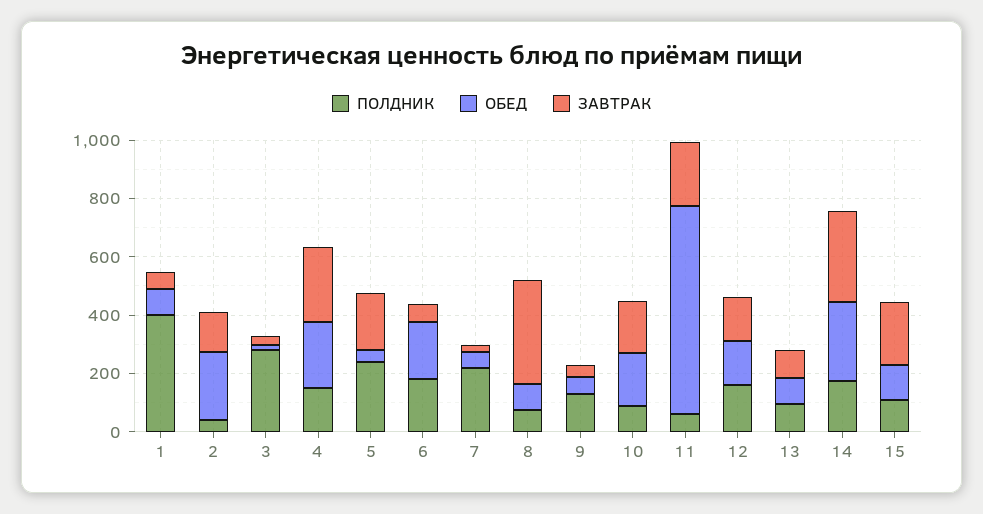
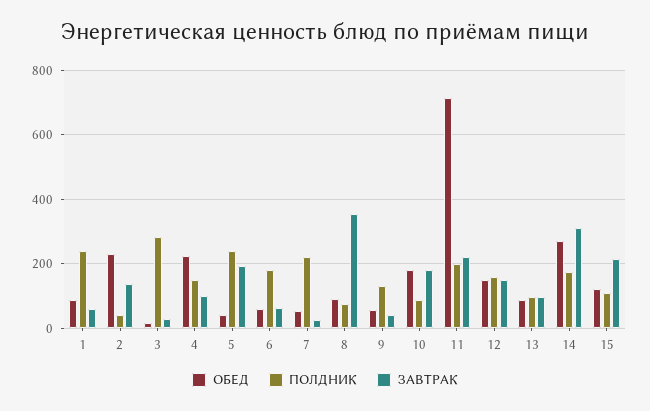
ПОЛДНИК, 1: 400 -> 240
ЗАВТРАК, 4: 250 -> 100
ОБЕД, 6: 200 -> 60
ПОЛДНИК, 11: 50 -> 200

